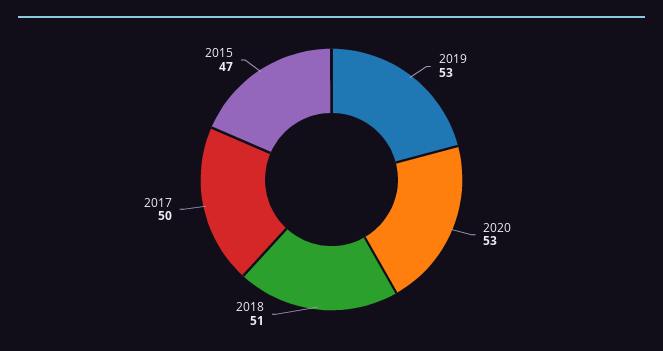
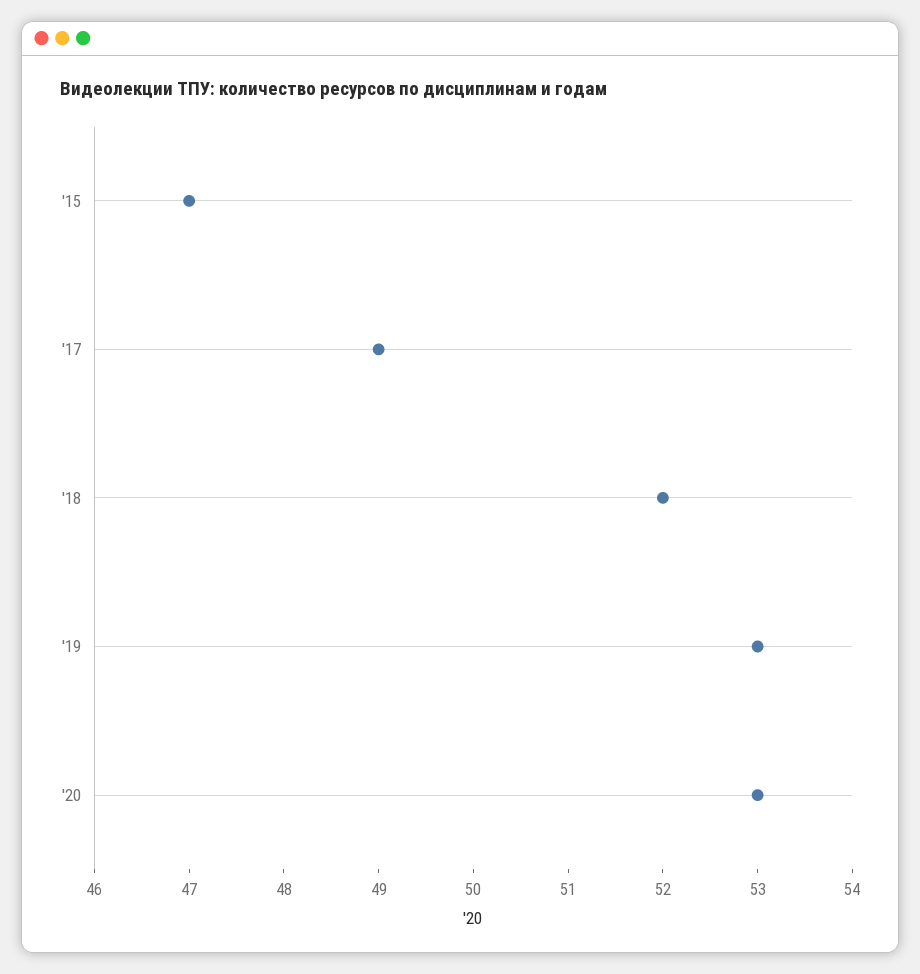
2018: 51 -> 52
2017: 50 -> 49

